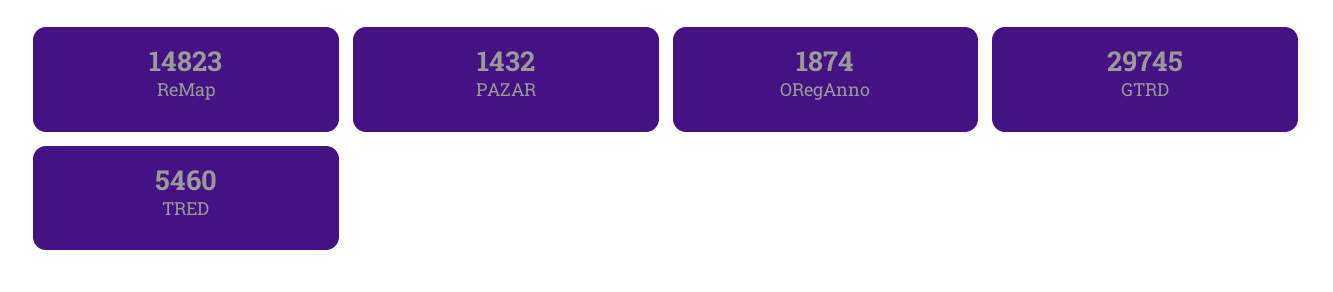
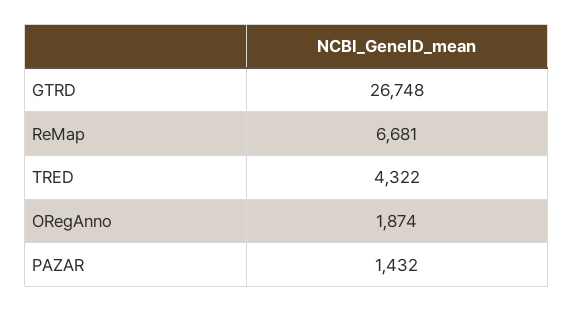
ReMap: 14823 -> 6681
GTRD: 29745 -> 26748
TRED: 5460 -> 4322

